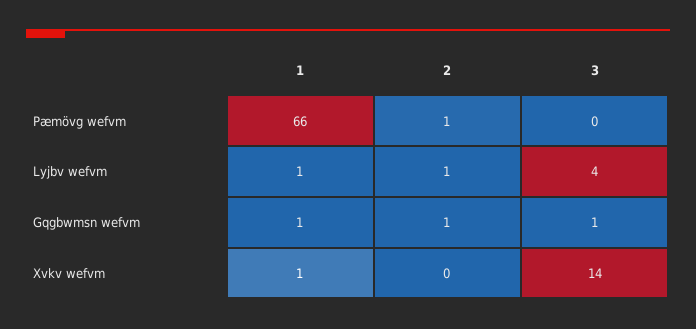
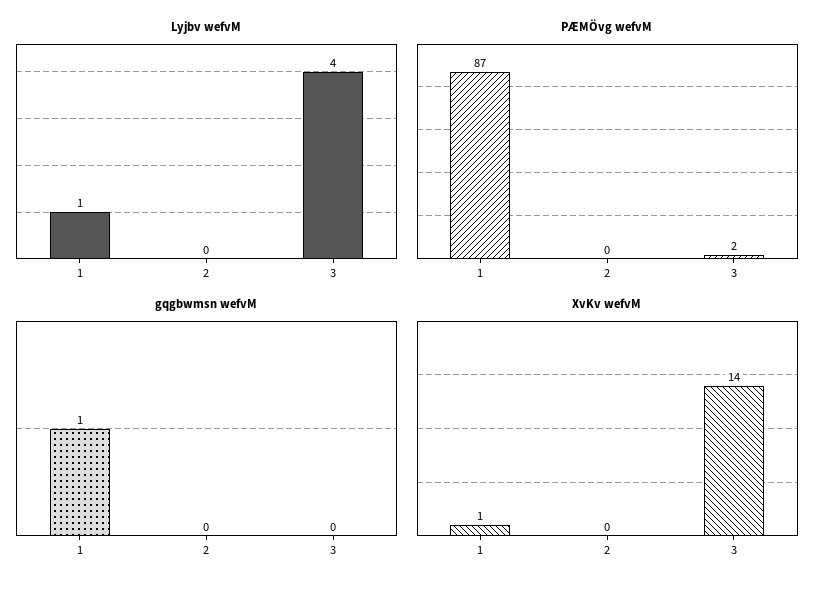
Pæmövg wefvm, 1: 66 -> 87
Pæmövg wefvm, 2: 1 -> 0
Pæmövg wefvm, 3: 0 -> 2
Lyjbv wefvm, 2: 1 -> 0
Gqgbwmsn wefvm, 2: 1 -> 0
Gqgbwmsn wefvm, 3: 1 -> 0

